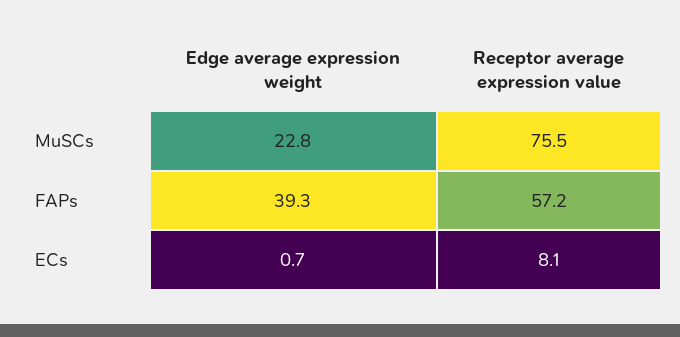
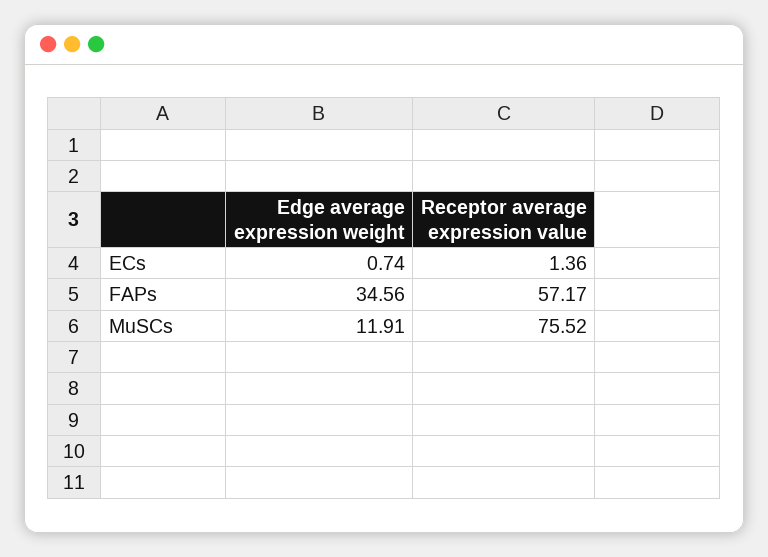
Edge average expression weight, MuSCs: 22.8 -> 11.91
Edge average expression weight, FAPs: 39.3 -> 34.56
Receptor average expression value, ECs: 8.1 -> 1.36

